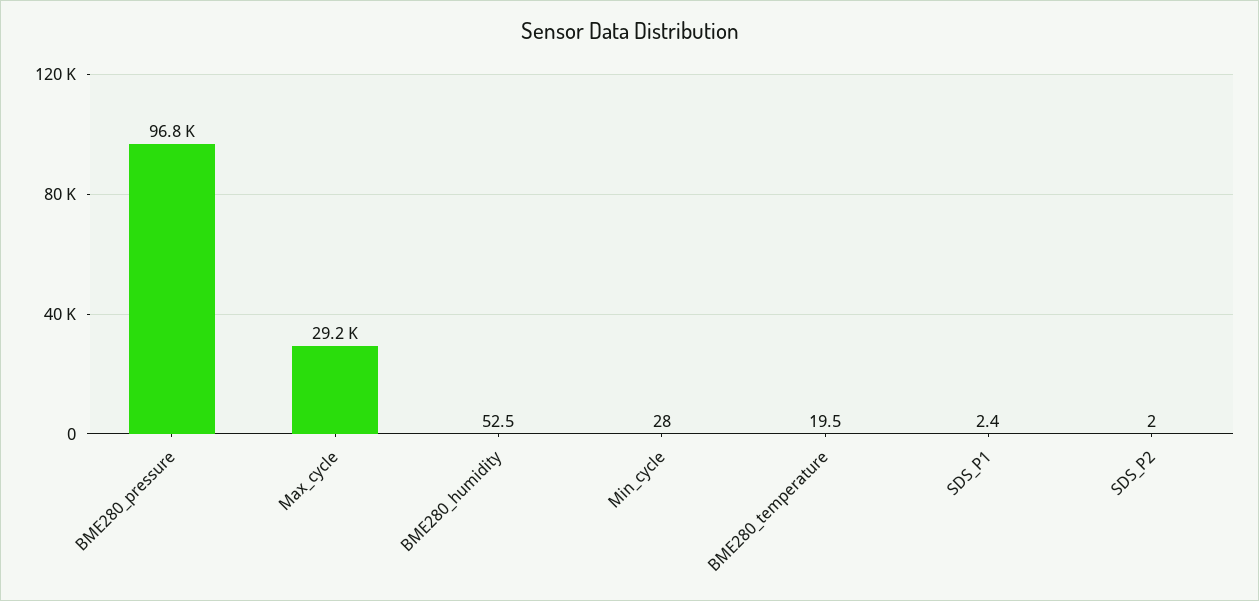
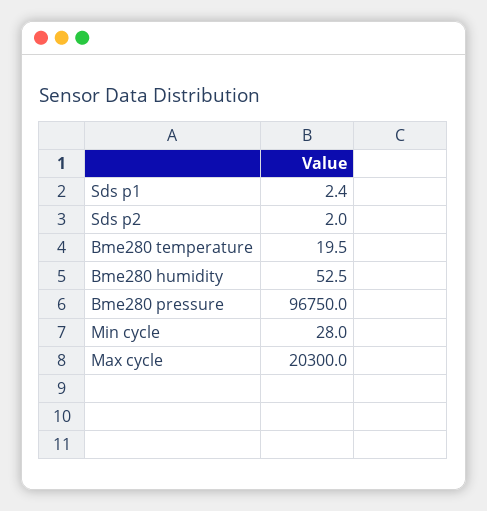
Max_cycle: 29200 -> 20300

